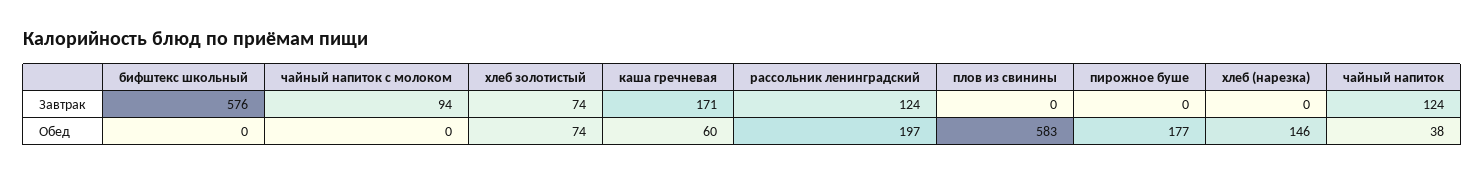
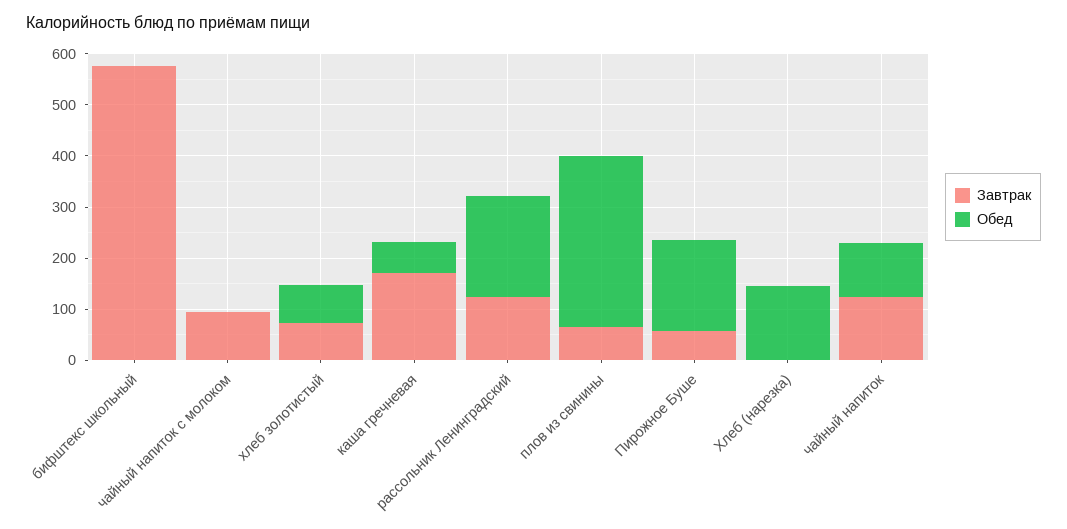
Завтрак, плов из свинины: 0 -> 60
Завтрак, пирожное буше: 0 -> 60
Обед, плов из свинины: 583 -> 340
Обед, чайный напиток: 38 -> 100

